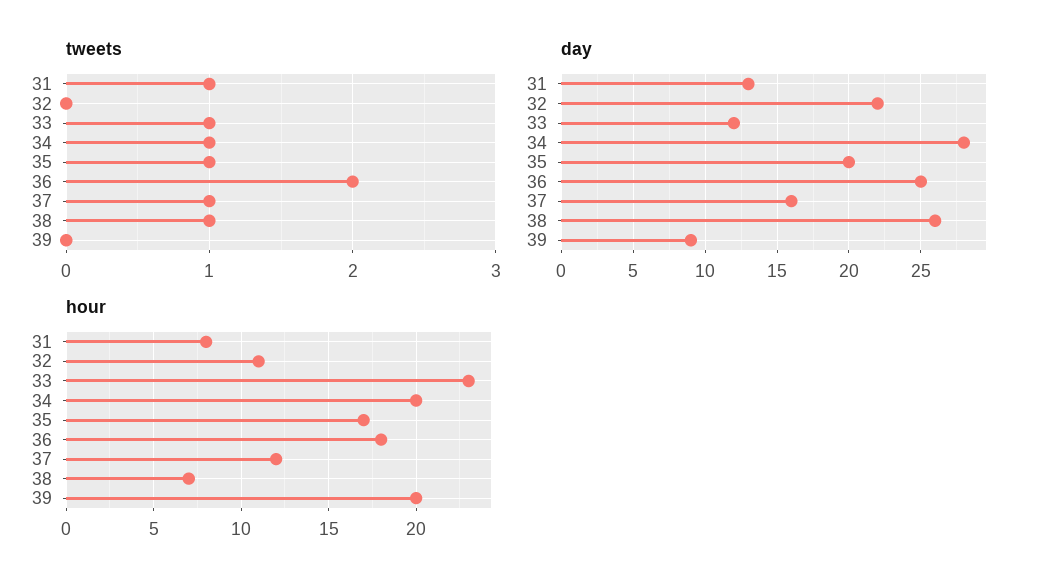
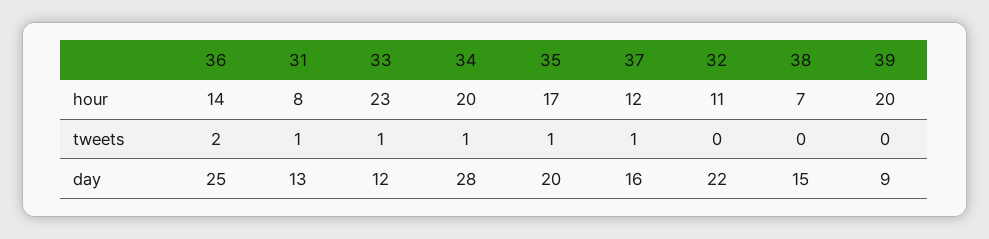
tweets, 38: 1 -> 0
day, 38: 26 -> 15
hour, 36: 18 -> 14

